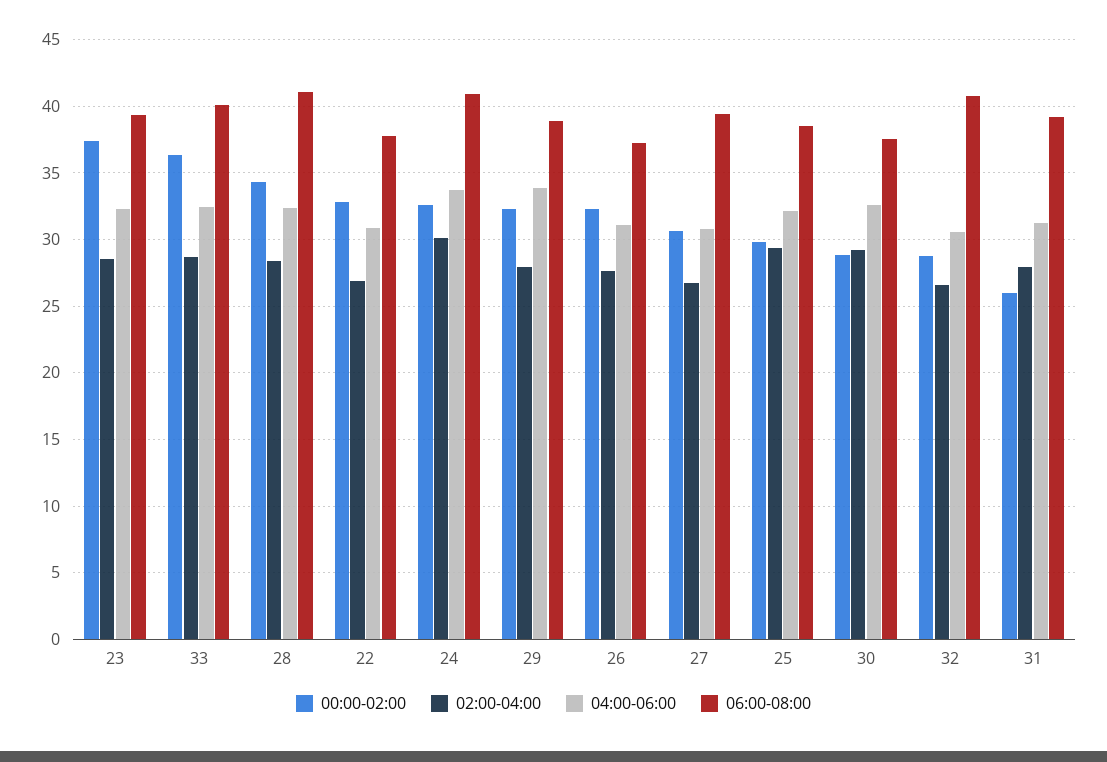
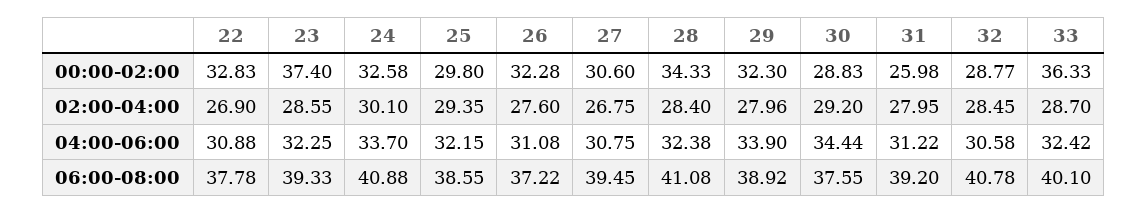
04:00-06:00, 30: 32.5 -> 34.44
02:00-04:00, 32: 26.5 -> 28.45

